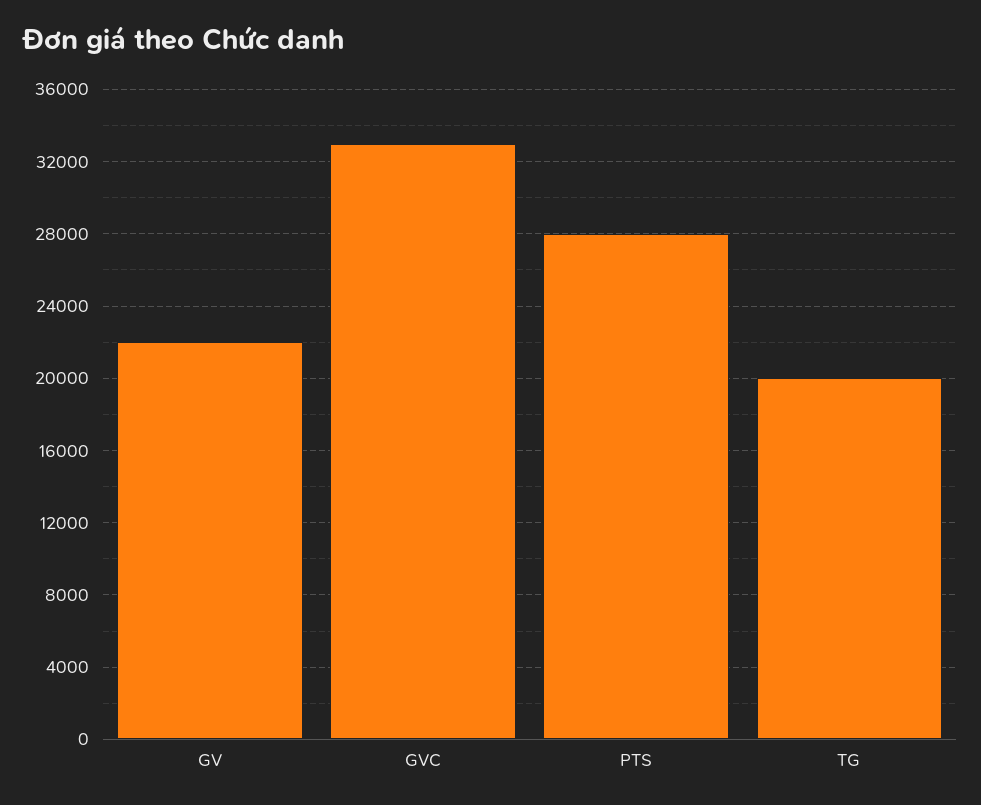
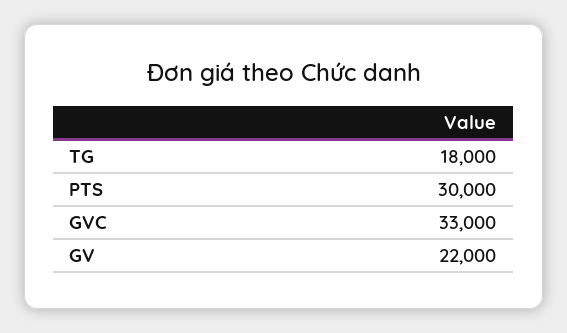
PTS: 28000 -> 30000
TG: 20000 -> 18000

